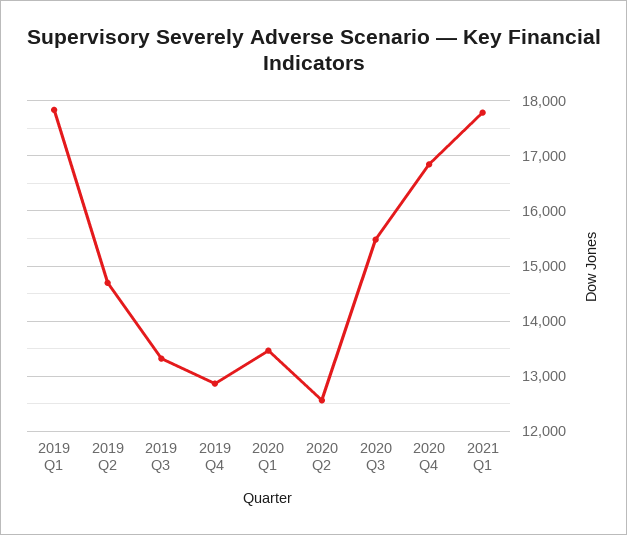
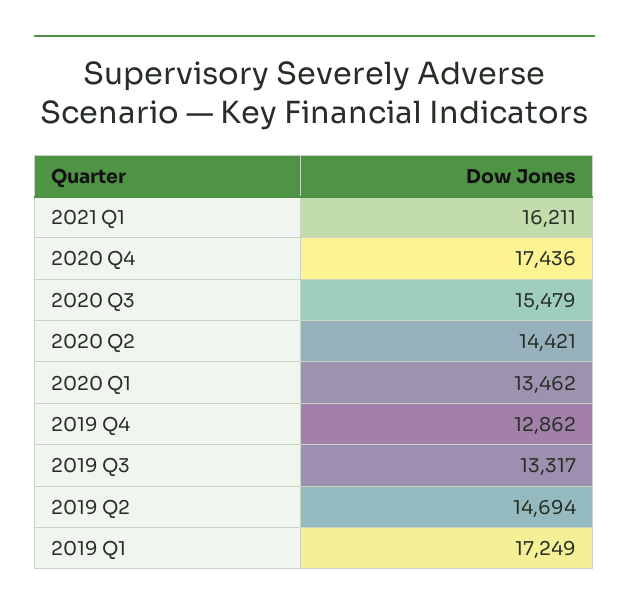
2019 Q1: 17800 -> 17249
2020 Q2: 12600 -> 14421
2020 Q4: 16800 -> 17436
2021 Q1: 17800 -> 16211

